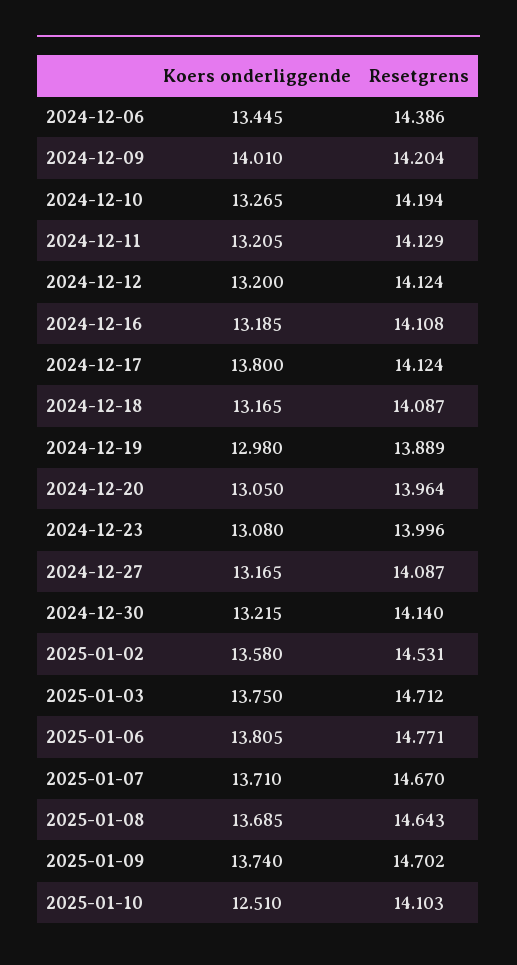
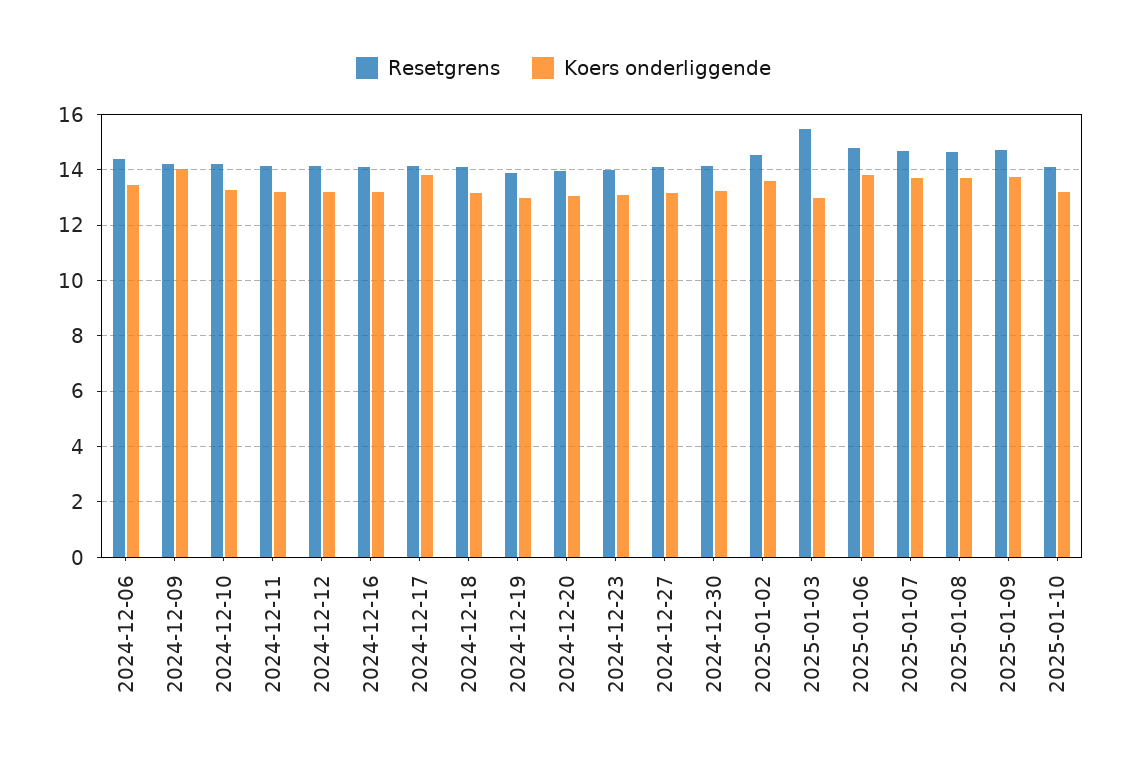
Koers onderliggende, 2025-01-03: 13.75 -> 13
Resetgrens, 2025-01-03: 14.712 -> 15.5
Koers onderliggende, 2025-01-10: 12.51 -> 13.25

